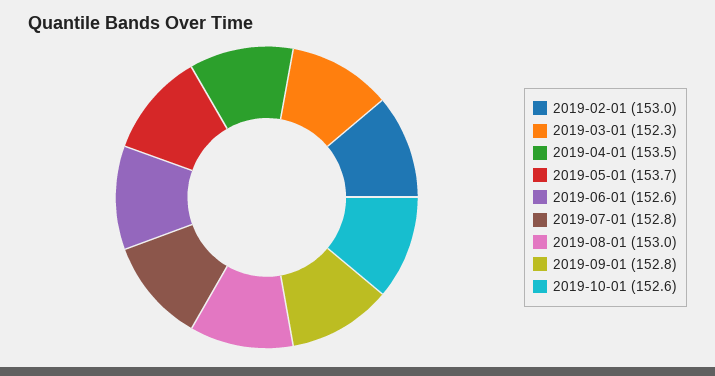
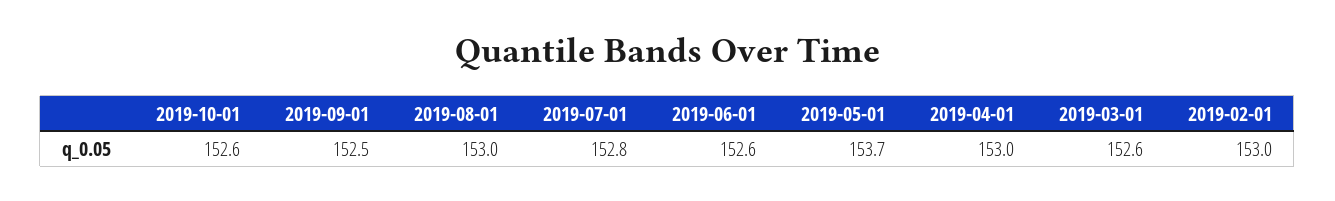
2019-03-01: 152.3 -> 152.6
2019-04-01: 153.5 -> 153
2019-09-01: 152.8 -> 152.5

